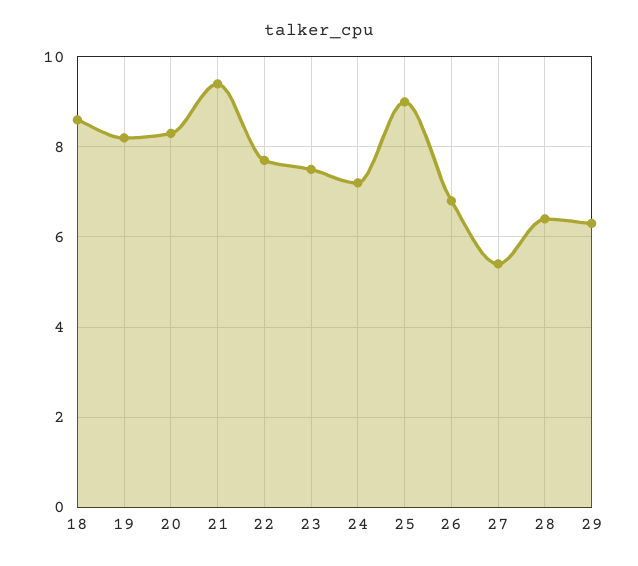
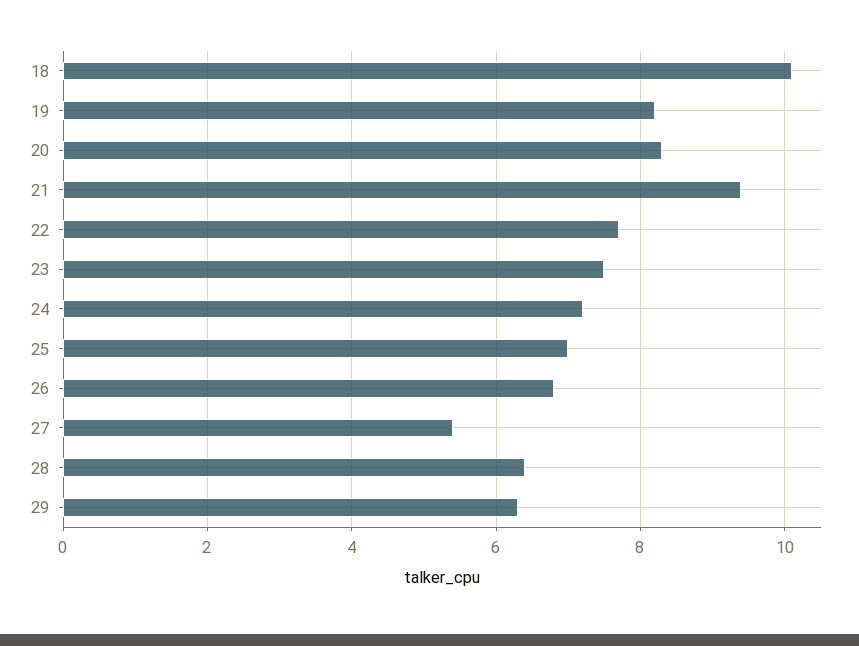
18: 8.5 -> 10
25: 9 -> 7

